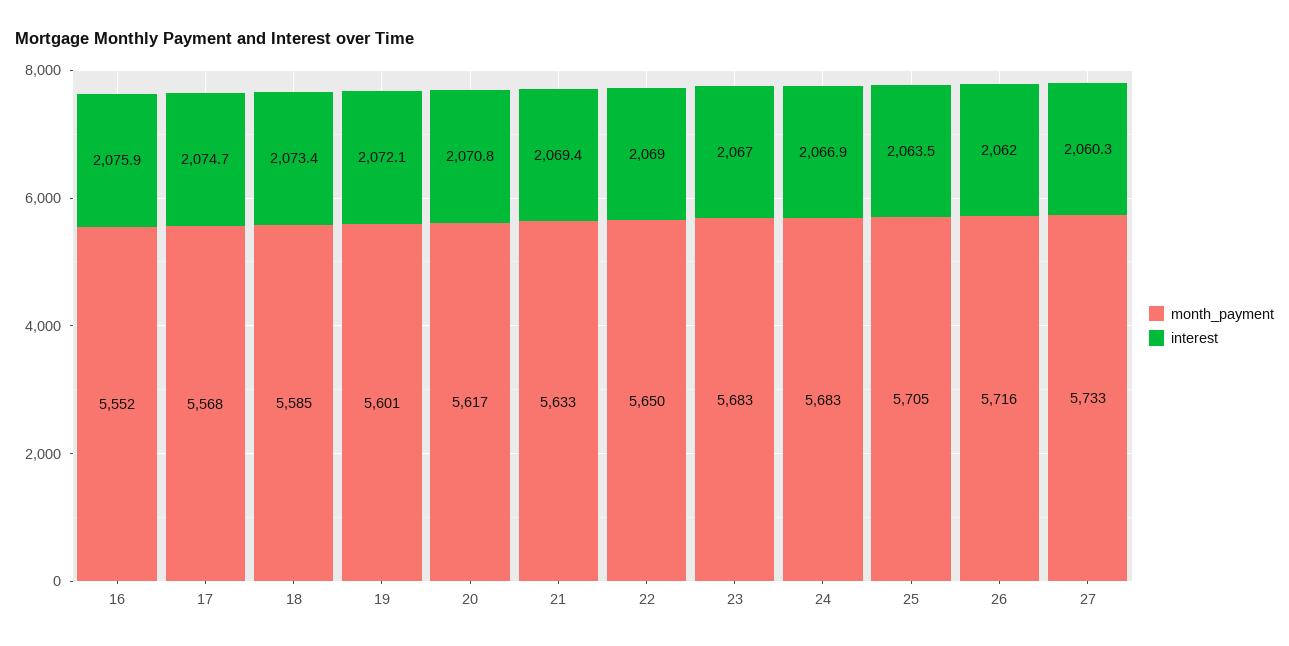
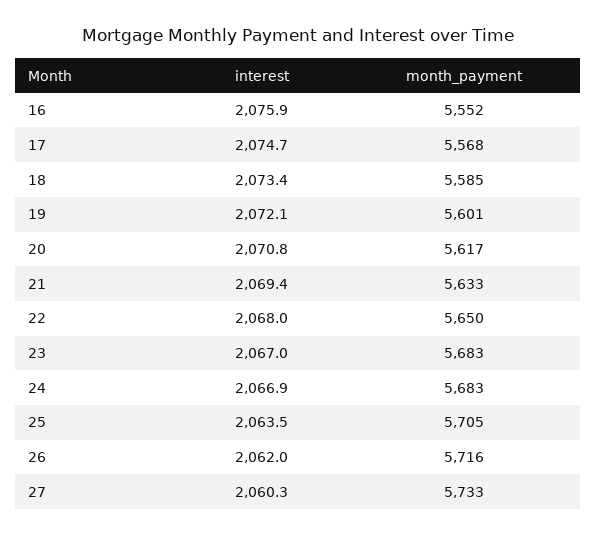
interest, 22: 2069 -> 2068

